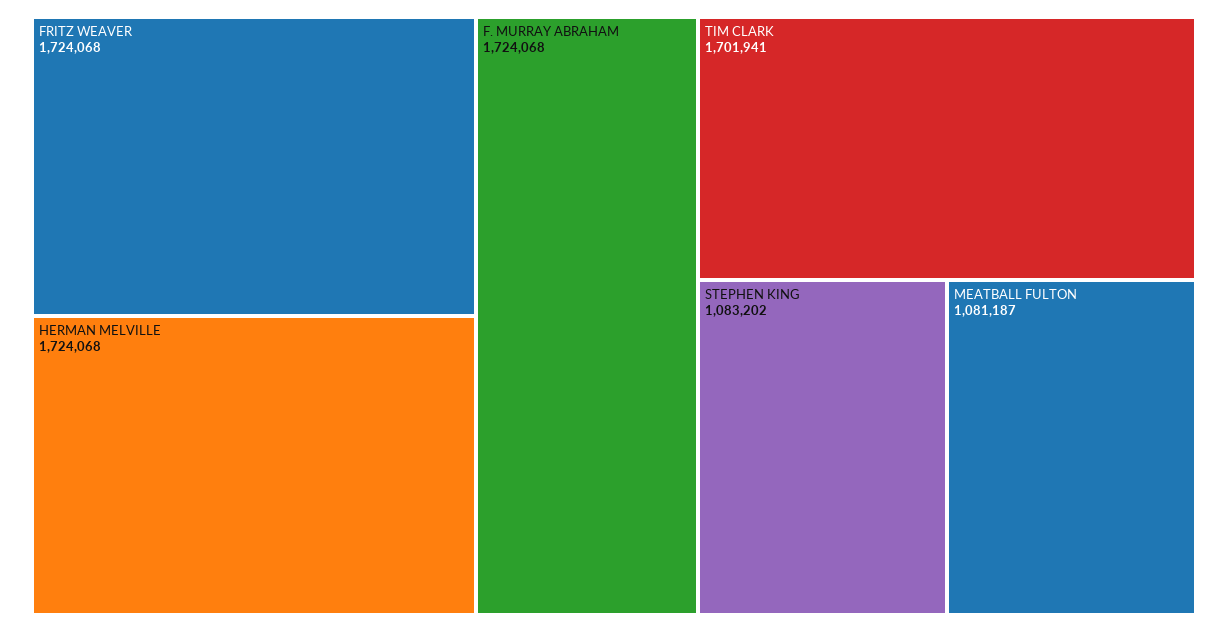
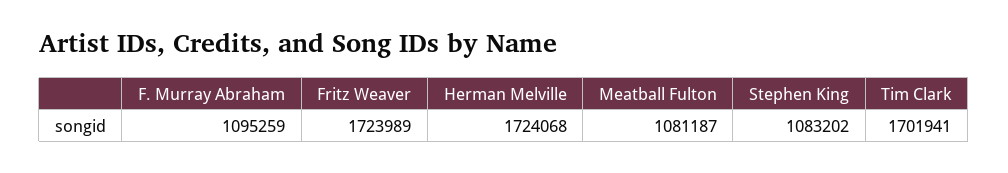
FRITZ WEAVER: 1724068 -> 1723989
F. MURRAY ABRAHAM: 1724068 -> 1095259

